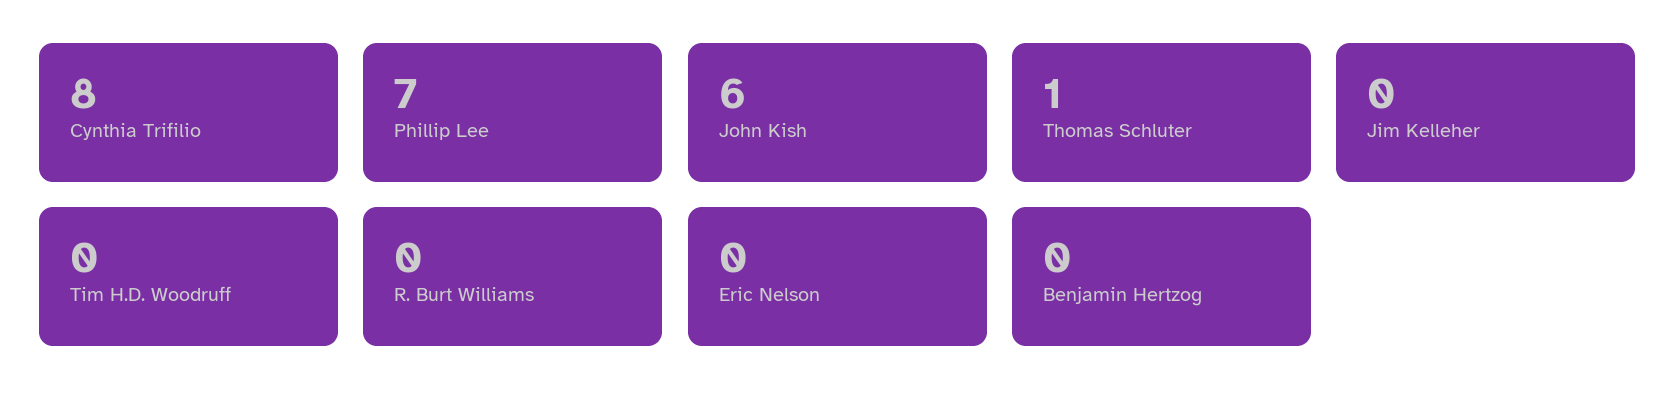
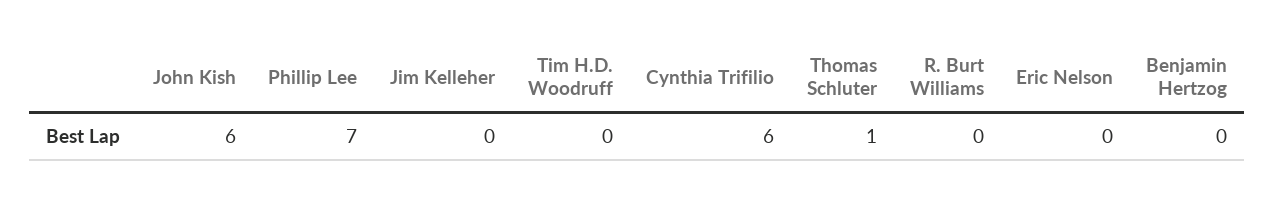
Cynthia Trifilio: 8 -> 6

